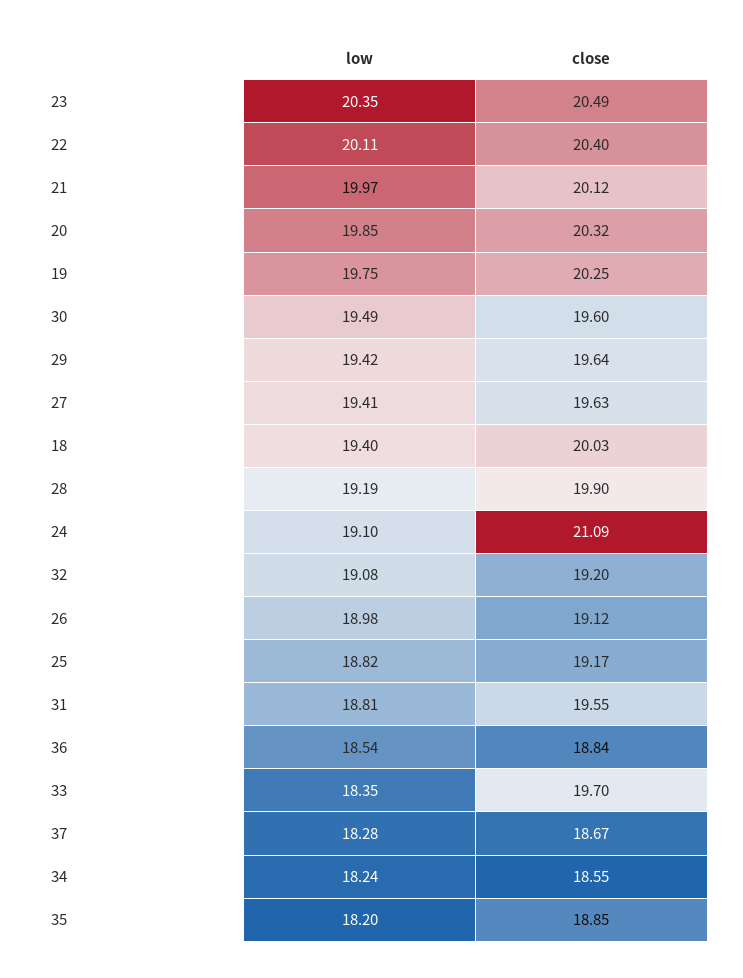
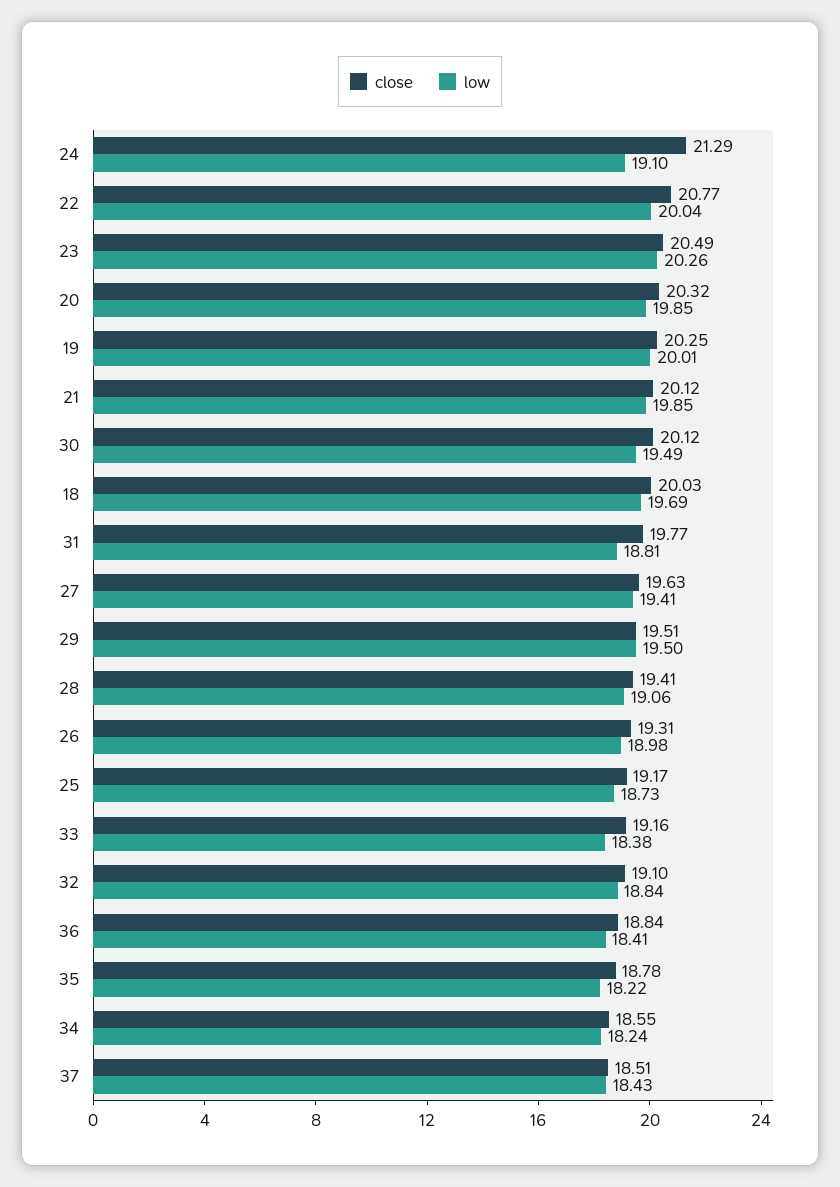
low, 23: 20.35 -> 20.26
low, 22: 20.11 -> 20.04
close, 22: 20.4 -> 20.77
low, 21: 19.97 -> 19.85
low, 19: 19.75 -> 20.01
close, 30: 19.6 -> 20.12
low, 29: 19.42 -> 19.5
close, 29: 19.64 -> 19.51
low, 18: 19.4 -> 19.69
low, 28: 19.19 -> 19.06
close, 28: 19.9 -> 19.41
close, 24: 21.09 -> 21.29
low, 32: 19.08 -> 18.84
close, 32: 19.2 -> 19.1
close, 26: 19.12 -> 19.31
low, 25: 18.82 -> 18.73
close, 31: 19.55 -> 19.77
low, 36: 18.54 -> 18.41
low, 33: 18.35 -> 18.38
close, 33: 19.7 -> 19.16
low, 37: 18.28 -> 18.43
close, 37: 18.67 -> 18.51
low, 35: 18.2 -> 18.22
close, 35: 18.85 -> 18.78

